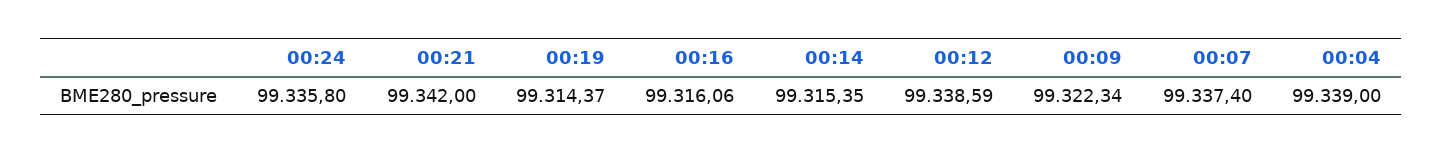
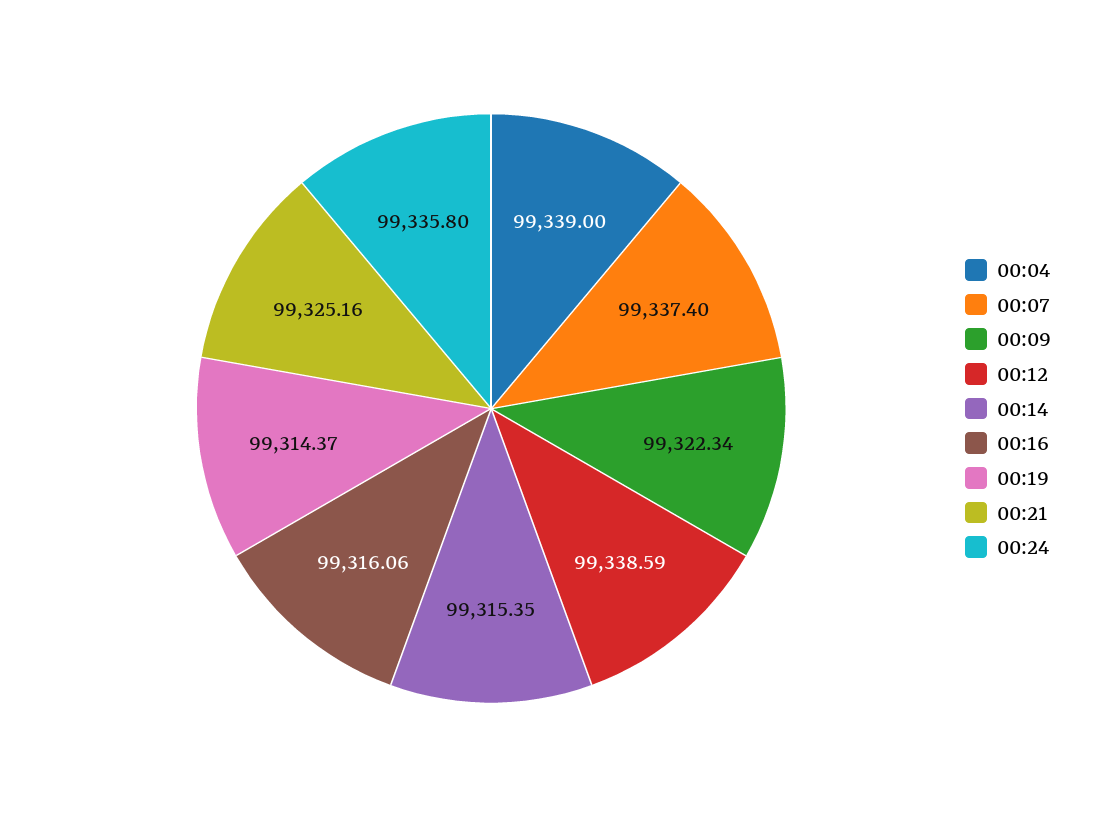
00:21: 99342 -> 99325.16

